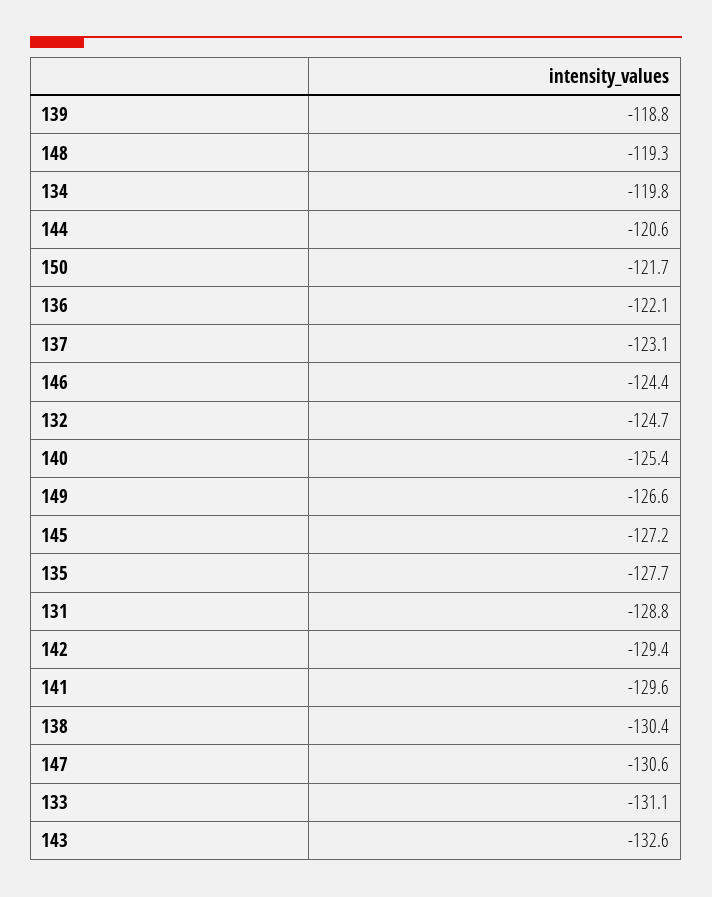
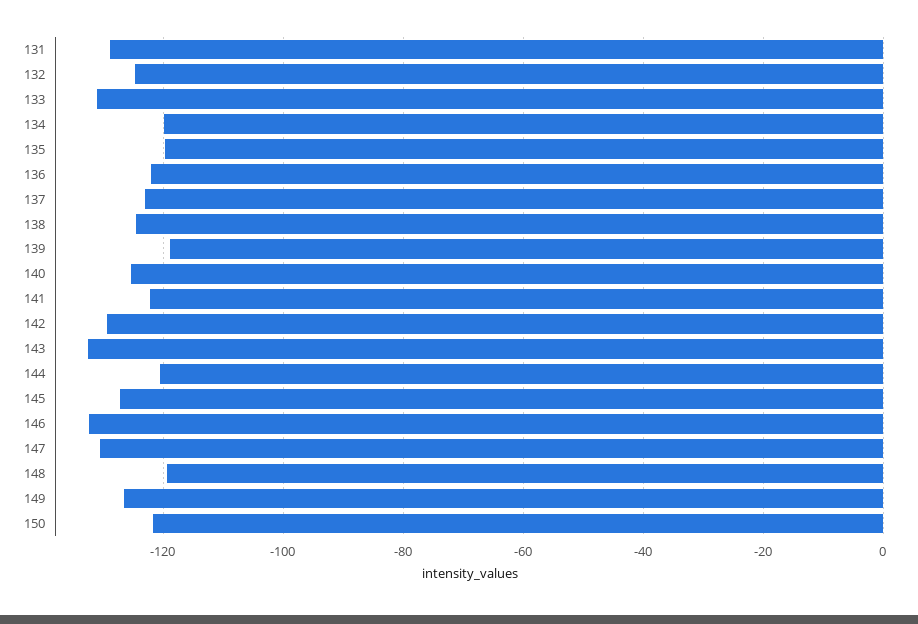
146: -124.4 -> -132
135: -127.7 -> -120
141: -129.6 -> -122
138: -130.4 -> -124

